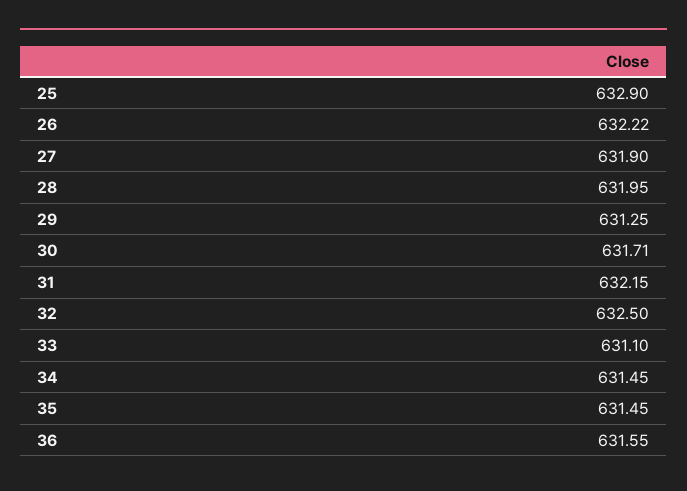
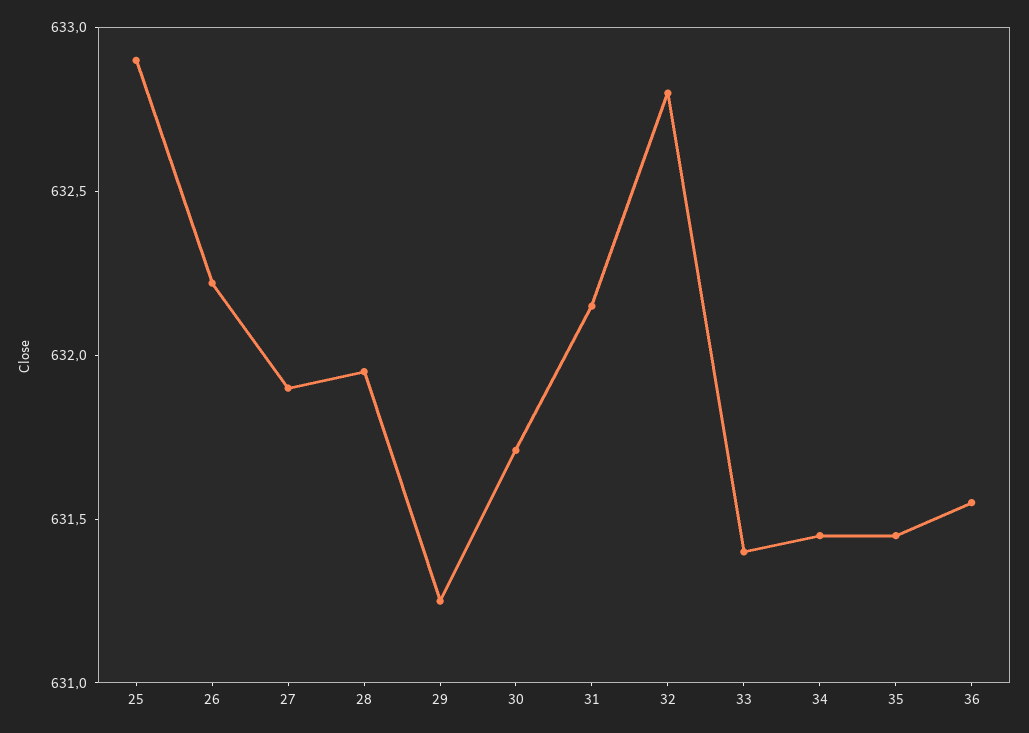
32: 632.5 -> 632.8
33: 631.1 -> 631.4

